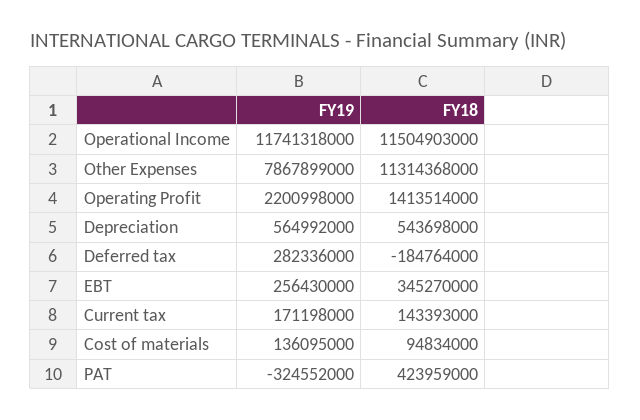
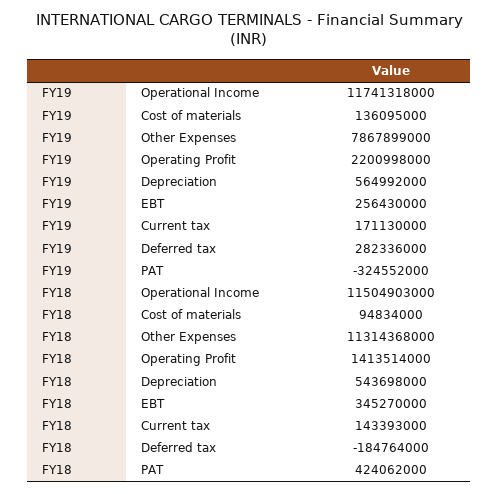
FY19, Current tax: 171198000 -> 171130000
FY18, PAT: 423959000 -> 424062000

